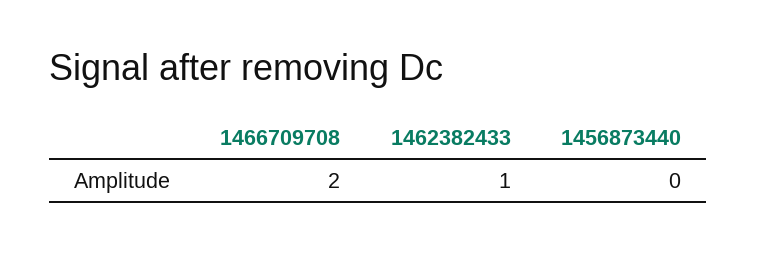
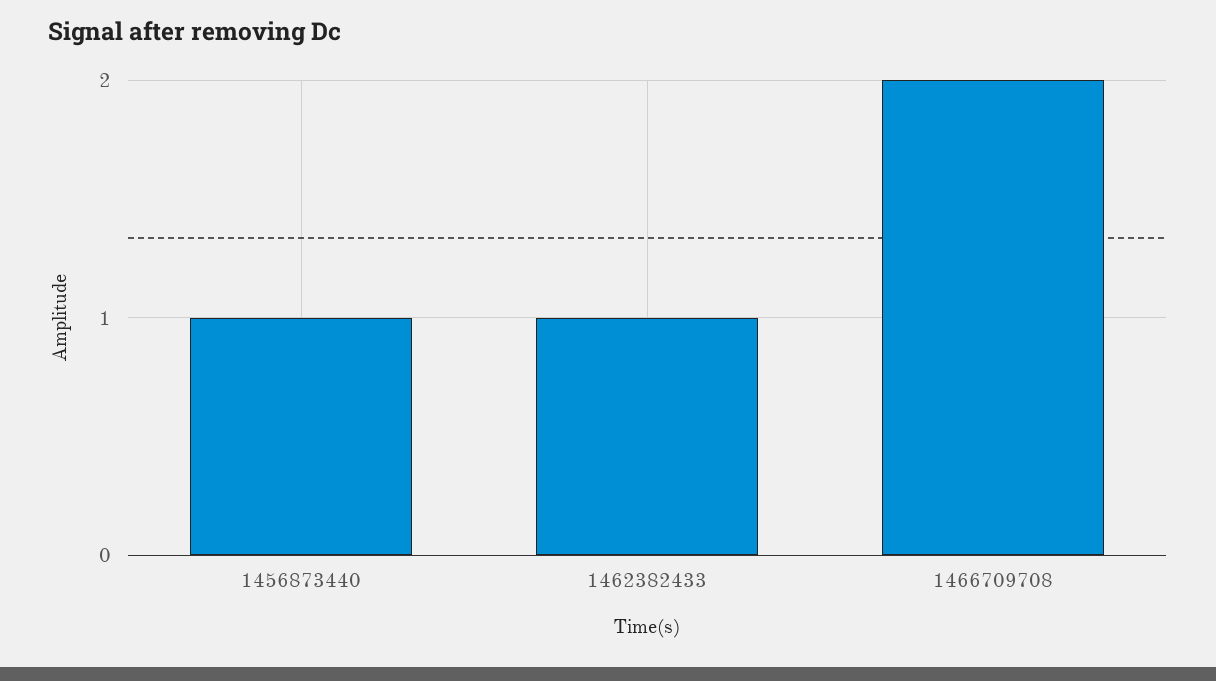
1456873440: 0 -> 1

